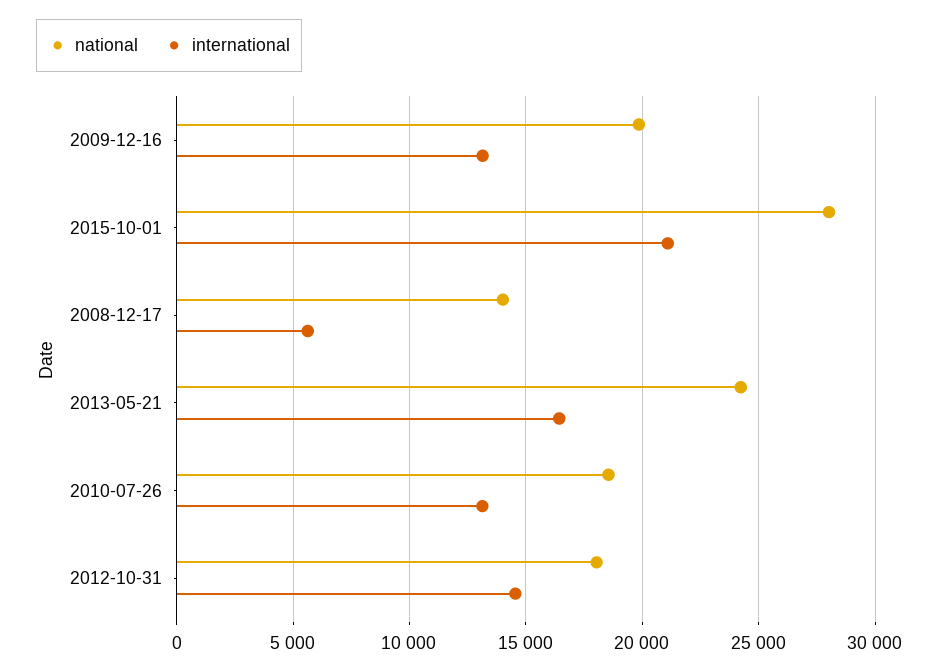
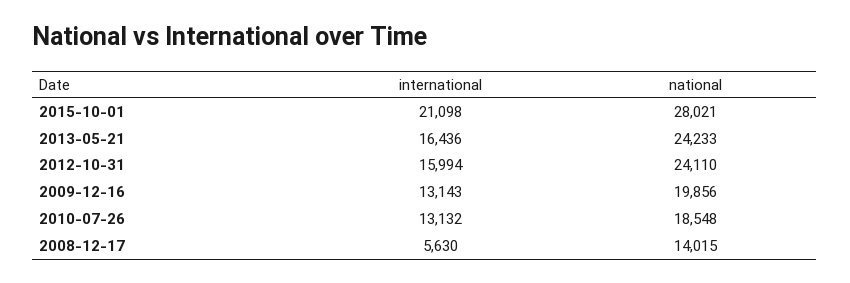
national, 2012-10-31: 18000 -> 24110
international, 2012-10-31: 14500 -> 15994

